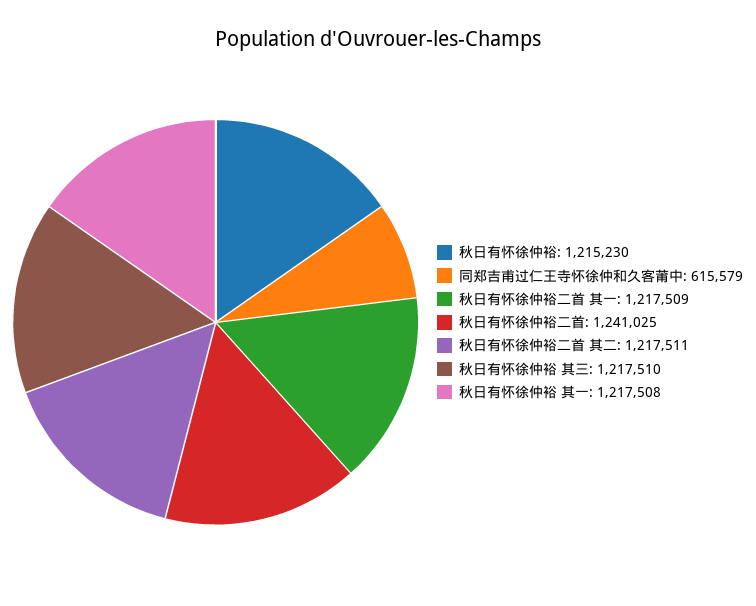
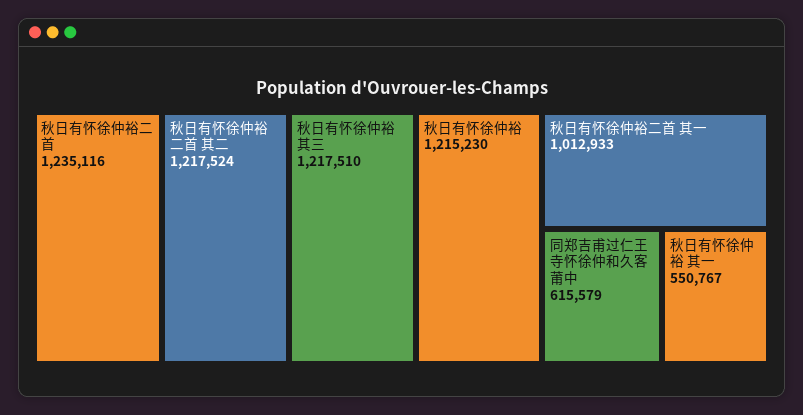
秋日有怀徐仲裕二首 其一: 1217509 -> 1012933
秋日有怀徐仲裕二首: 1241025 -> 1235116
秋日有怀徐仲裕二首 其二: 1217511 -> 1217524
秋日有怀徐仲裕 其一: 1217508 -> 550767

